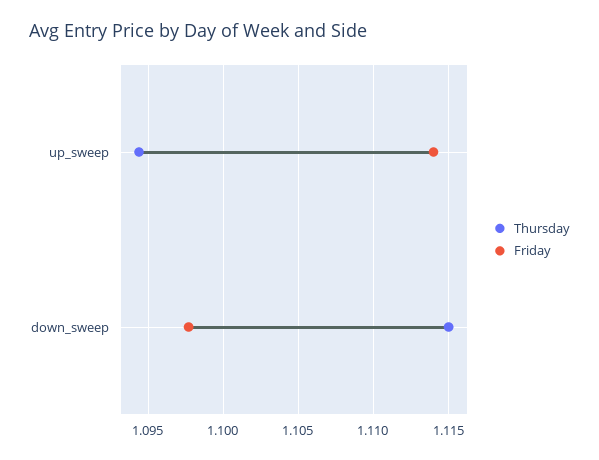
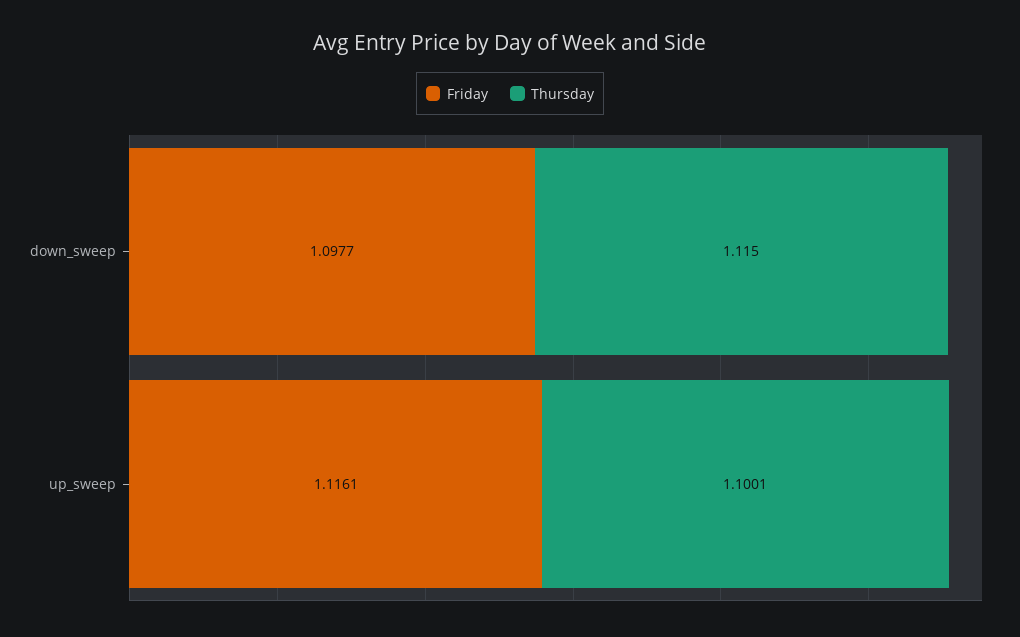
Thursday, up_sweep: 1.0945 -> 1.1001
Friday, up_sweep: 1.114 -> 1.1161

